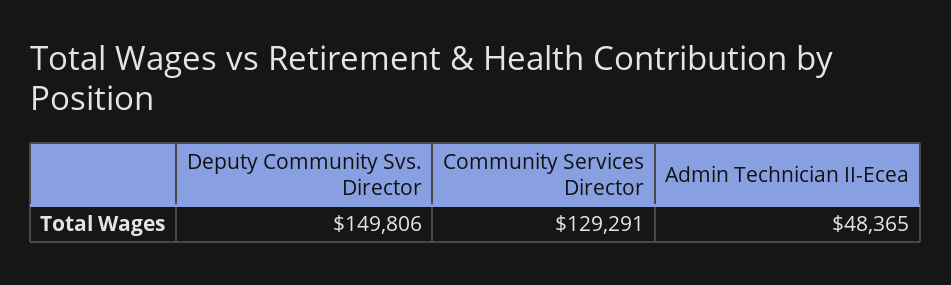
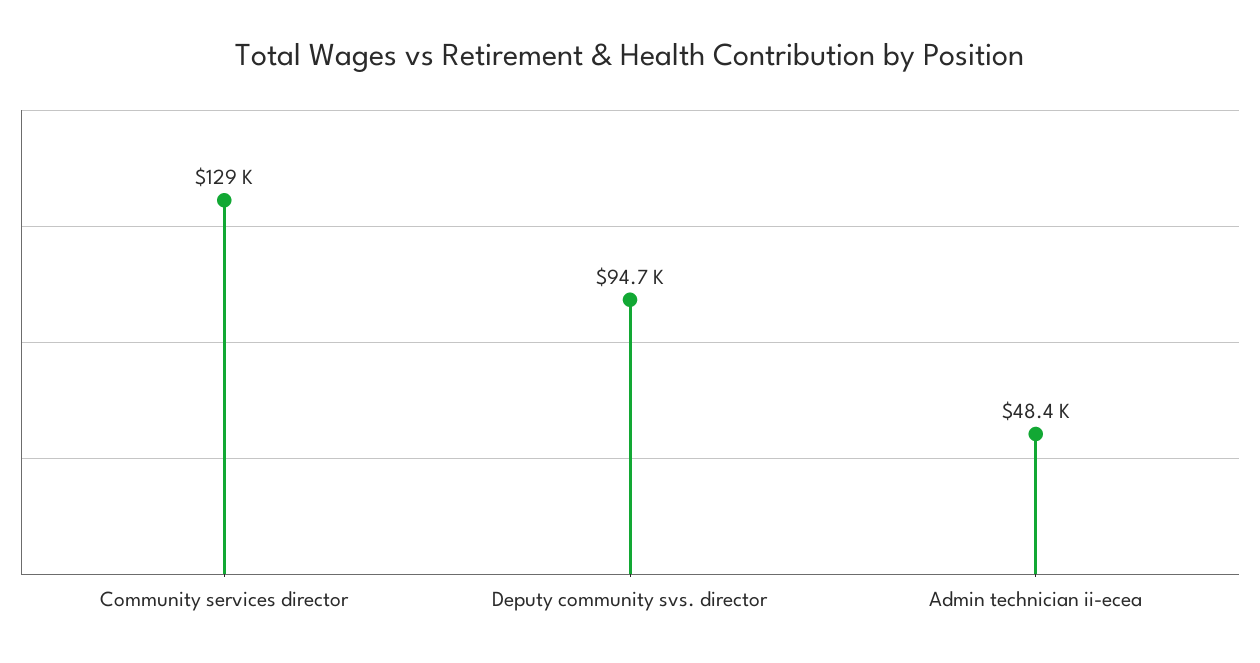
Deputy Community Svs. Director: 149806 -> 94700

